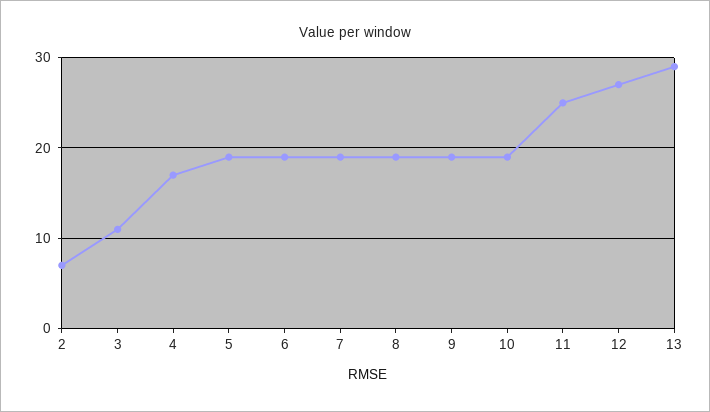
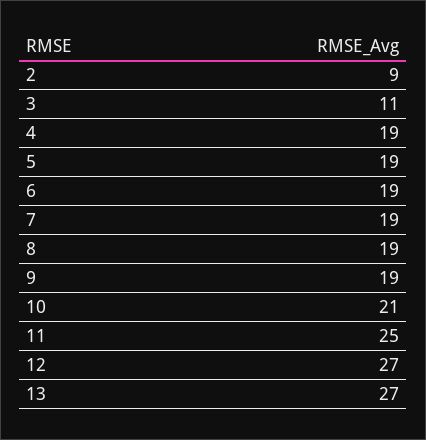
2: 7 -> 9
4: 17 -> 19
10: 19 -> 21
13: 29 -> 27

